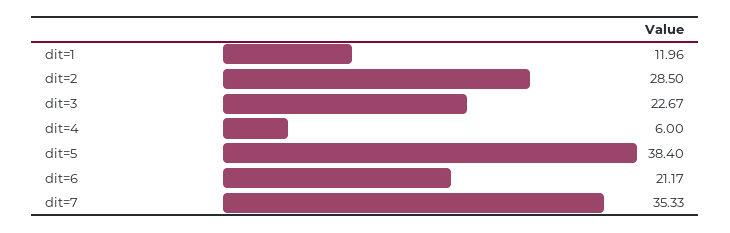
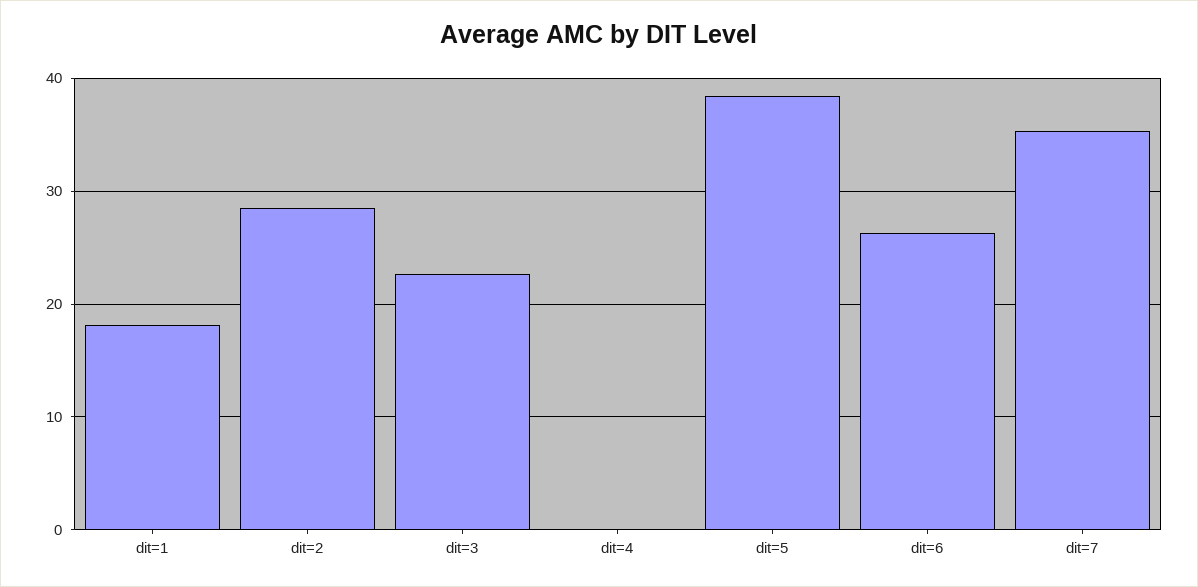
dit=1: 11.96 -> 18
dit=4: 6 -> 0
dit=6: 21.17 -> 26

